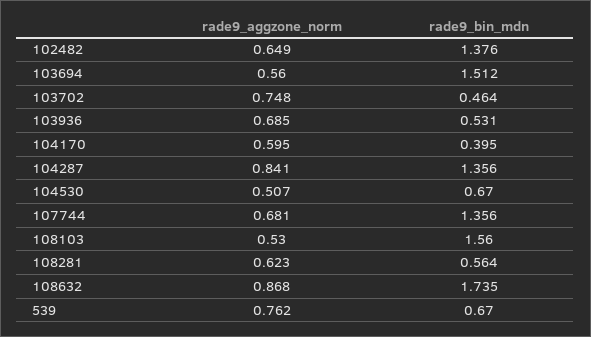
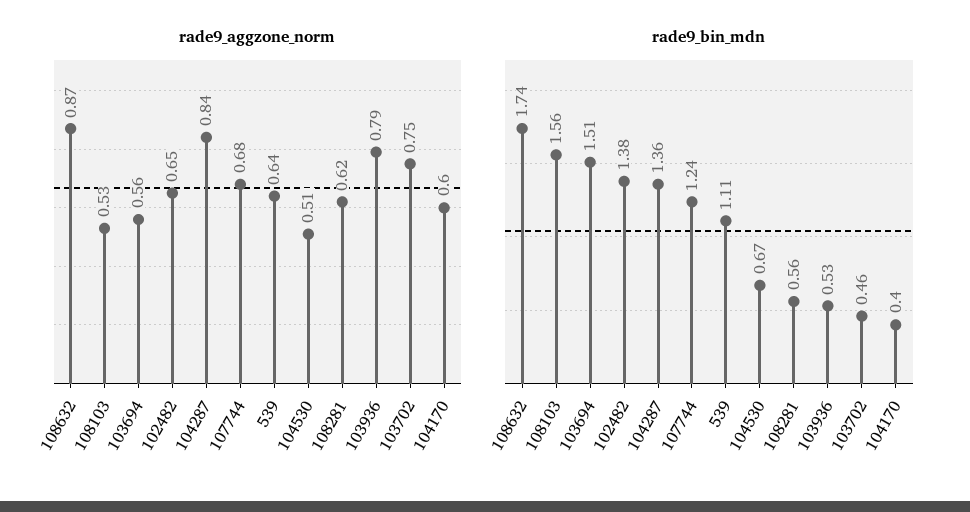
rade9_aggzone_norm, 103936: 0.685 -> 0.79
rade9_bin_mdn, 107744: 1.356 -> 1.24
rade9_aggzone_norm, 539: 0.762 -> 0.64
rade9_bin_mdn, 539: 0.67 -> 1.11

